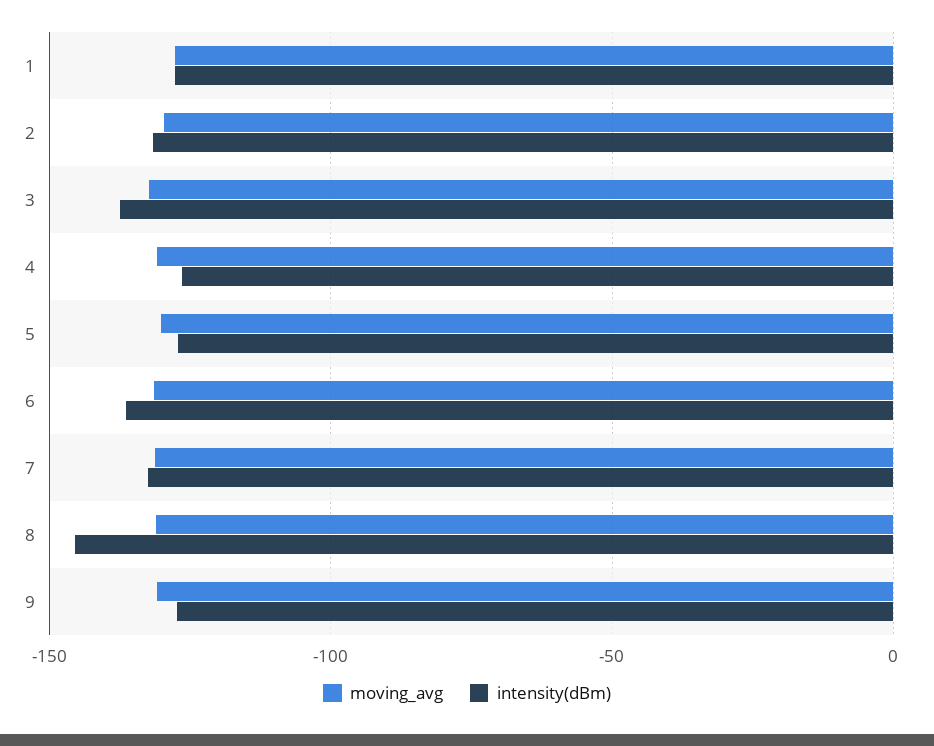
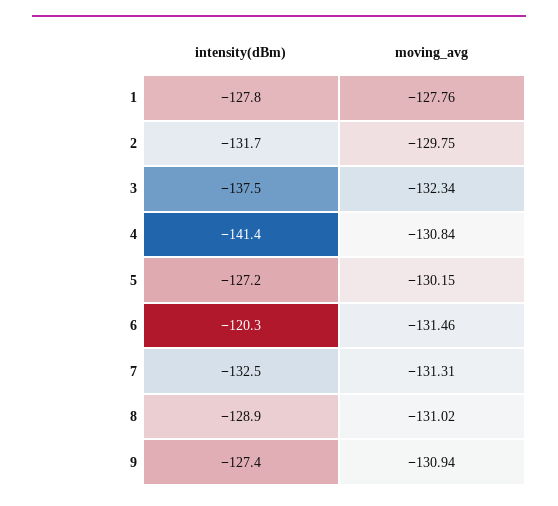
intensity(dBm), 4: -125 -> -141.4
intensity(dBm), 6: -135 -> -120.3
intensity(dBm), 8: -145 -> -128.9

